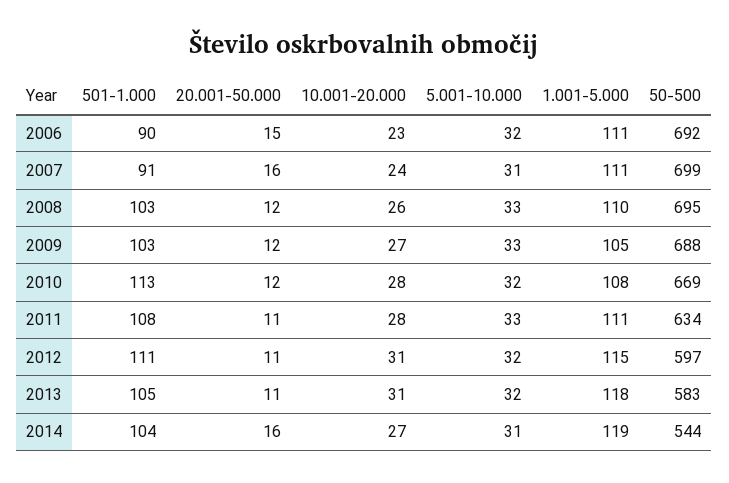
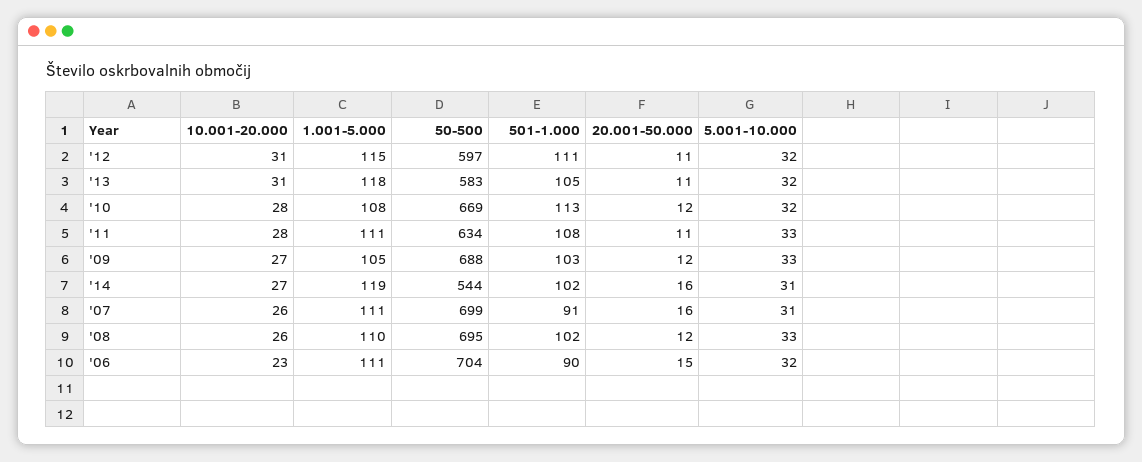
50-500, 2006: 692 -> 704
10.001-20.000, 2007: 24 -> 26
501-1.000, 2008: 103 -> 102
501-1.000, 2014: 104 -> 102

